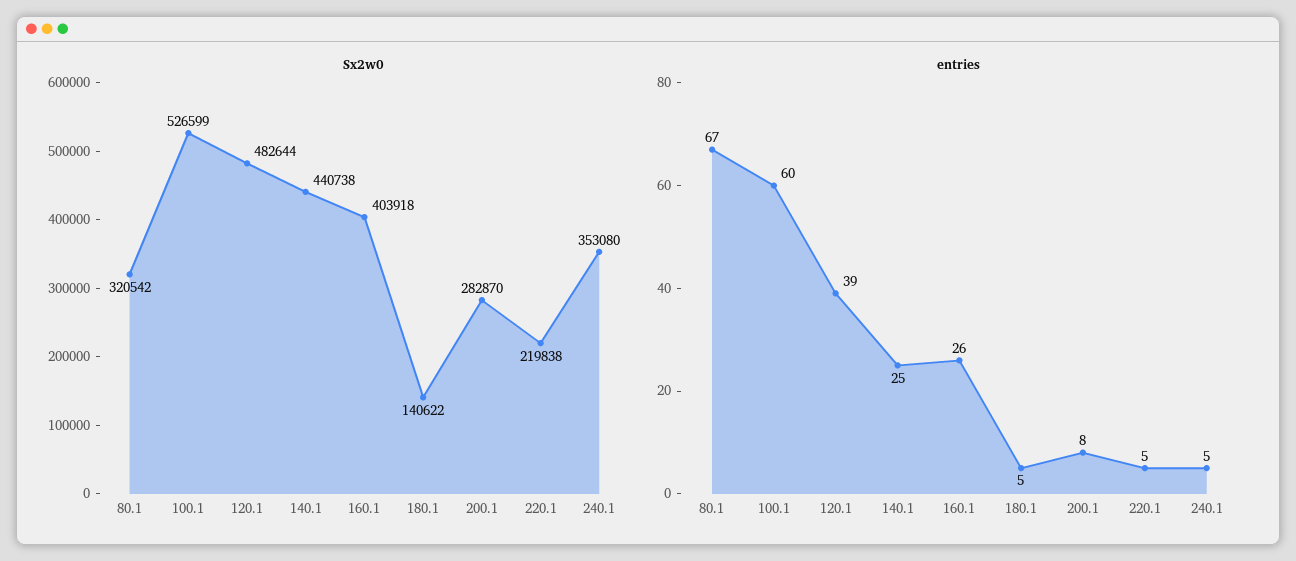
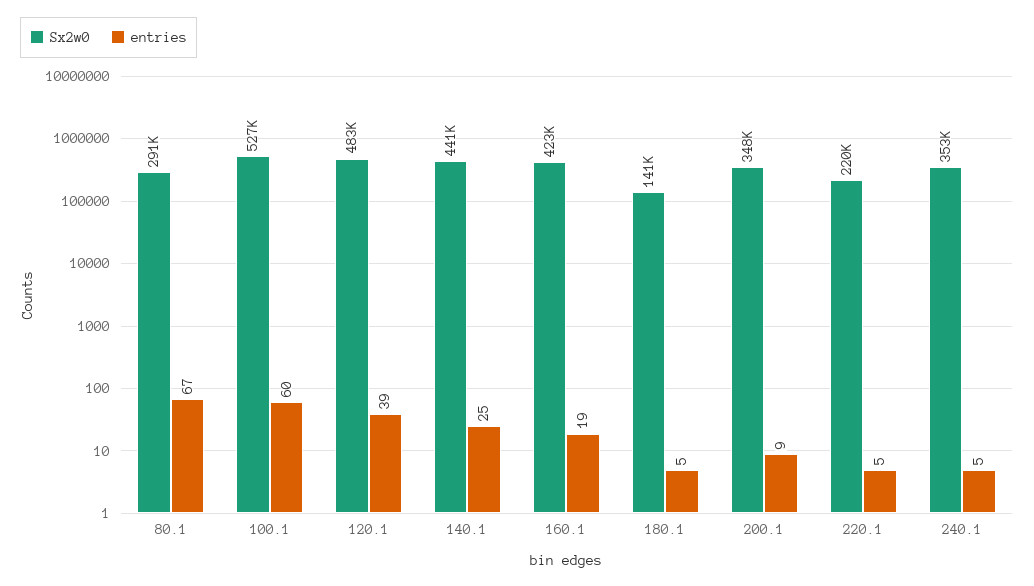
Sx2w0, 80.1: 320542 -> 291000
Sx2w0, 160.1: 403918 -> 423000
Sx2w0, 200.1: 282870 -> 348000
entries, 160.1: 26 -> 19
entries, 200.1: 8 -> 9

